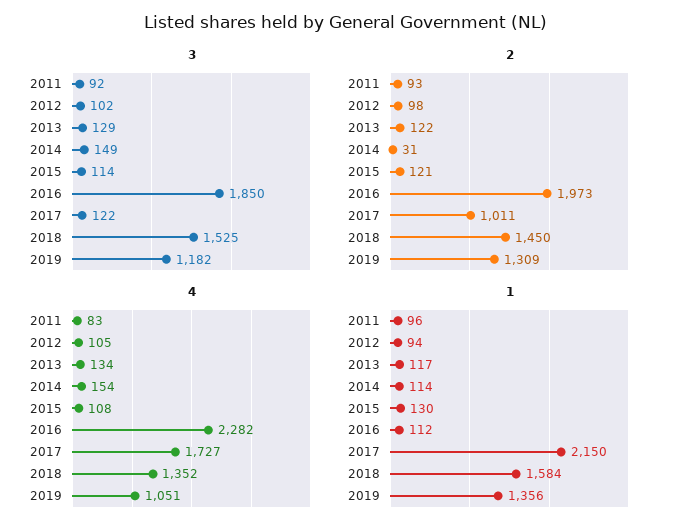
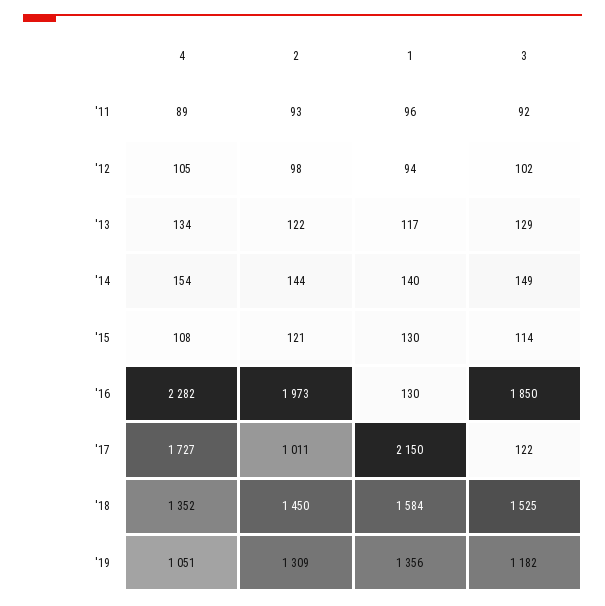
2, 2014: 31 -> 144
4, 2011: 83 -> 89
1, 2014: 114 -> 140
1, 2016: 112 -> 130

